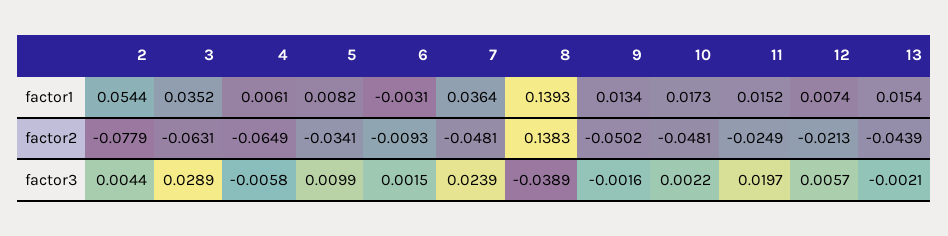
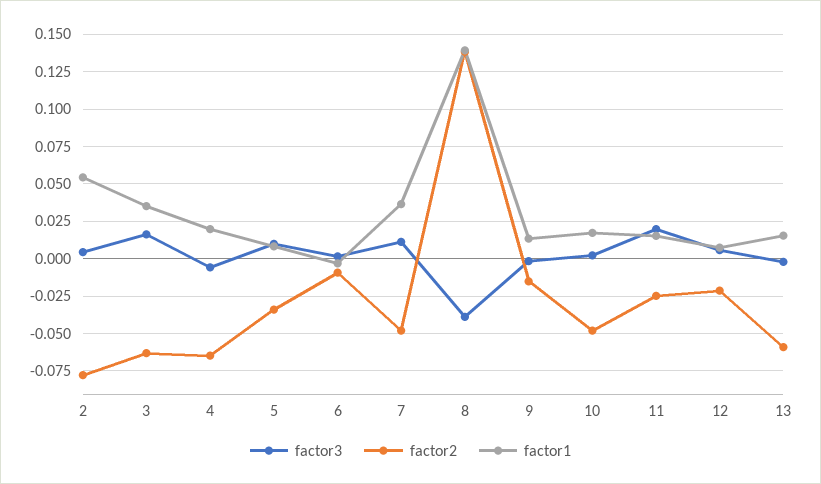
factor1, 4: 0.0061 -> 0.02
factor2, 9: -0.0502 -> -0.015
factor2, 13: -0.0439 -> -0.06
factor3, 3: 0.0289 -> 0.015
factor3, 7: 0.0239 -> 0.01

